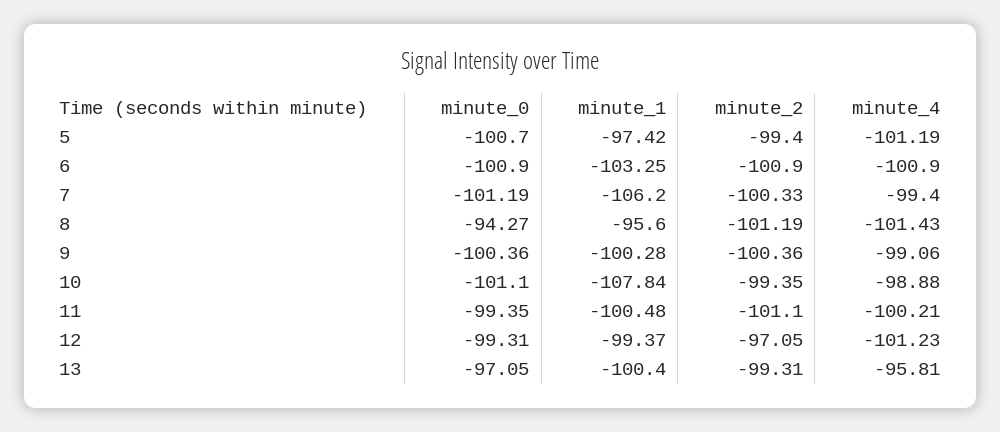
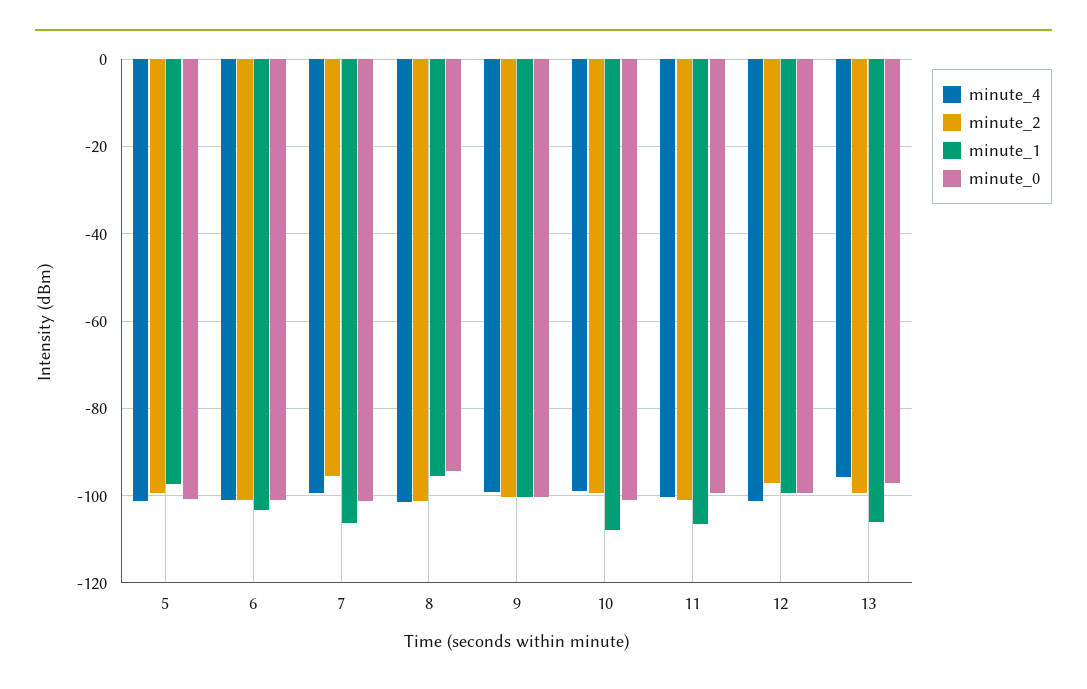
minute_2, 7: -100.33 -> -96
minute_1, 11: -100.48 -> -106
minute_1, 13: -100.4 -> -106

